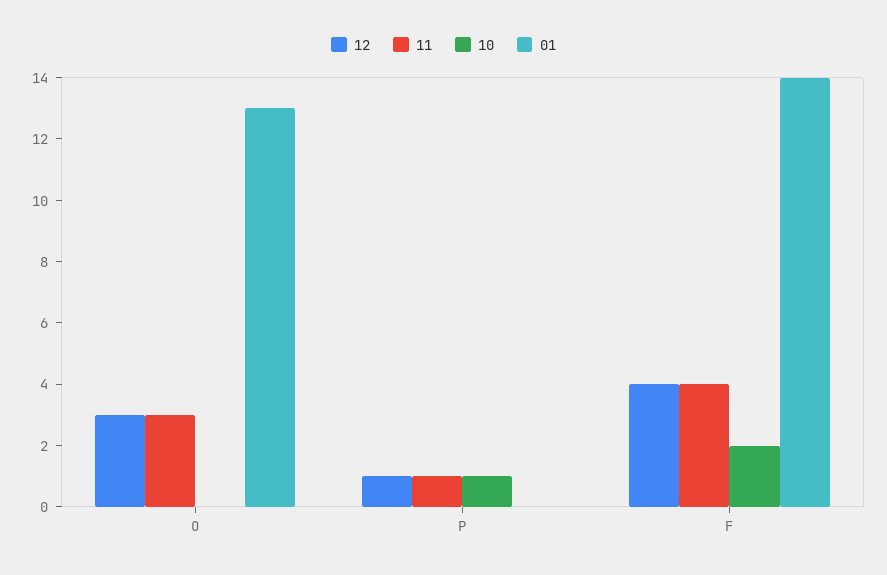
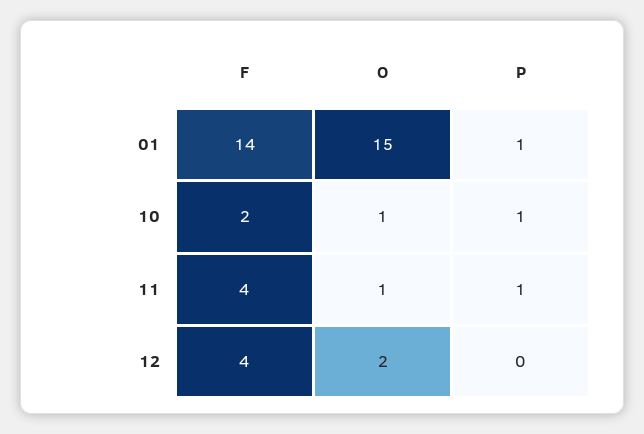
12, O: 3 -> 2
11, O: 3 -> 1
10, O: 0 -> 1
01, O: 13 -> 15
12, P: 1 -> 0
01, P: 0 -> 1

